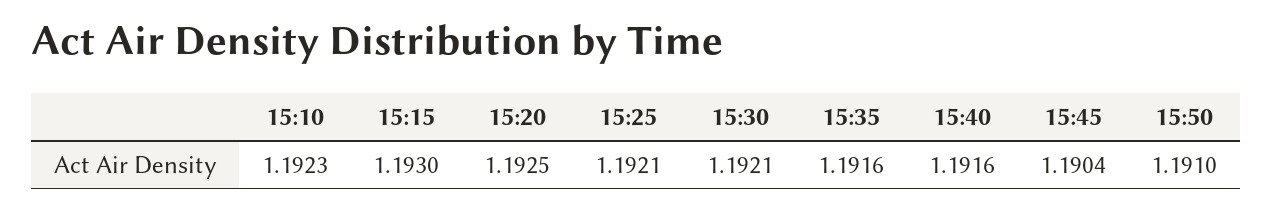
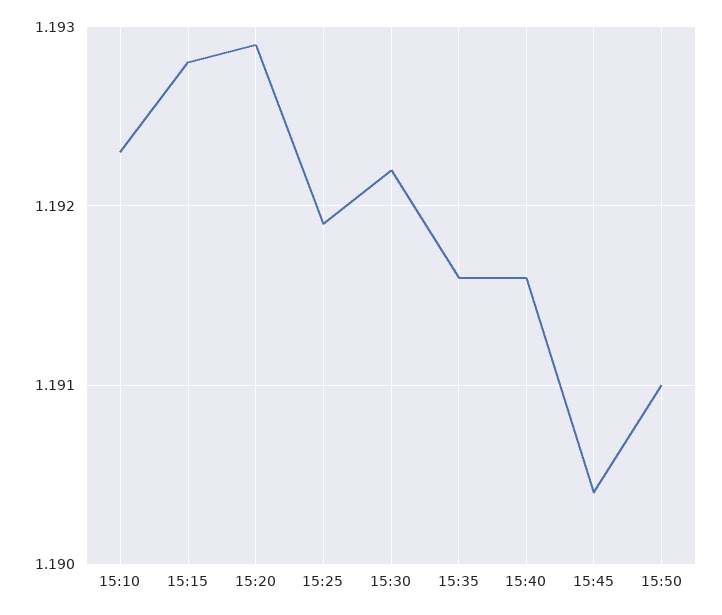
15:15: 1.193 -> 1.1928
15:20: 1.1925 -> 1.1929
15:25: 1.1921 -> 1.1919
15:30: 1.1921 -> 1.1922

